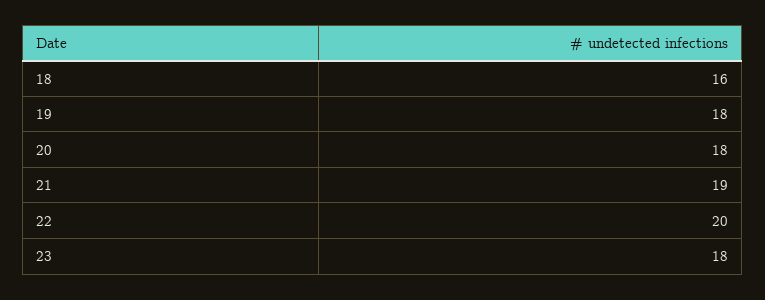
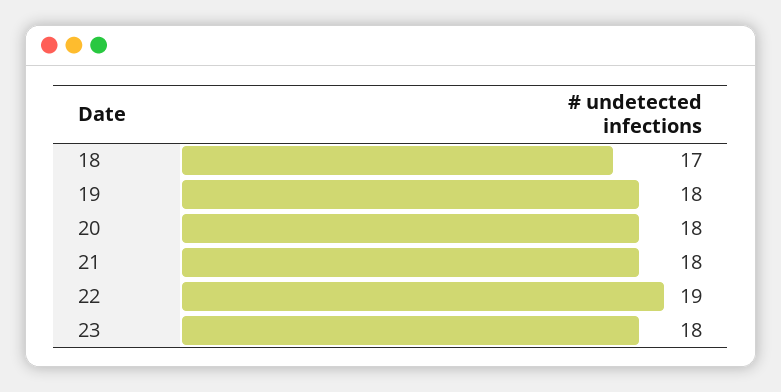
18: 16 -> 17
21: 19 -> 18
22: 20 -> 19

